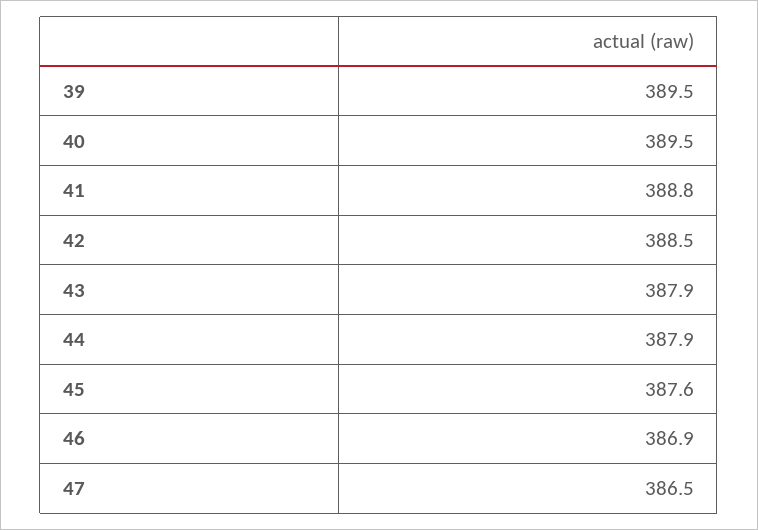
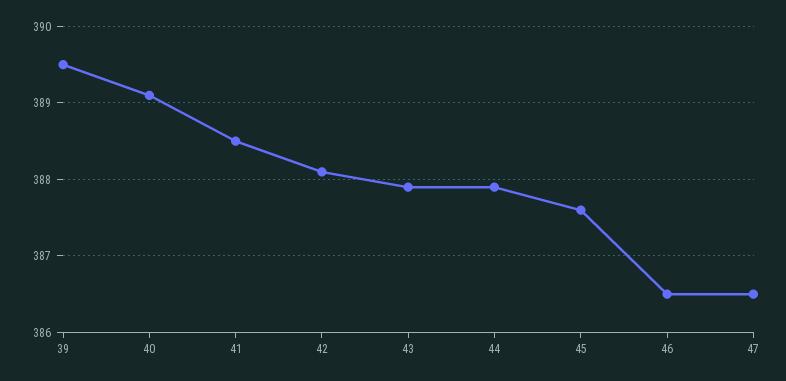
40: 389.5 -> 389.1
41: 388.8 -> 388.5
42: 388.5 -> 388.1
46: 386.9 -> 386.5

